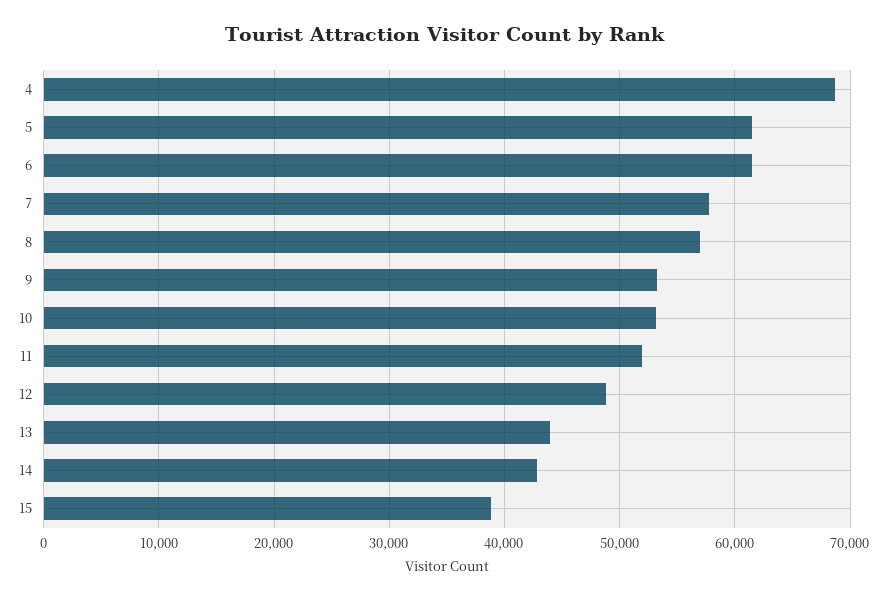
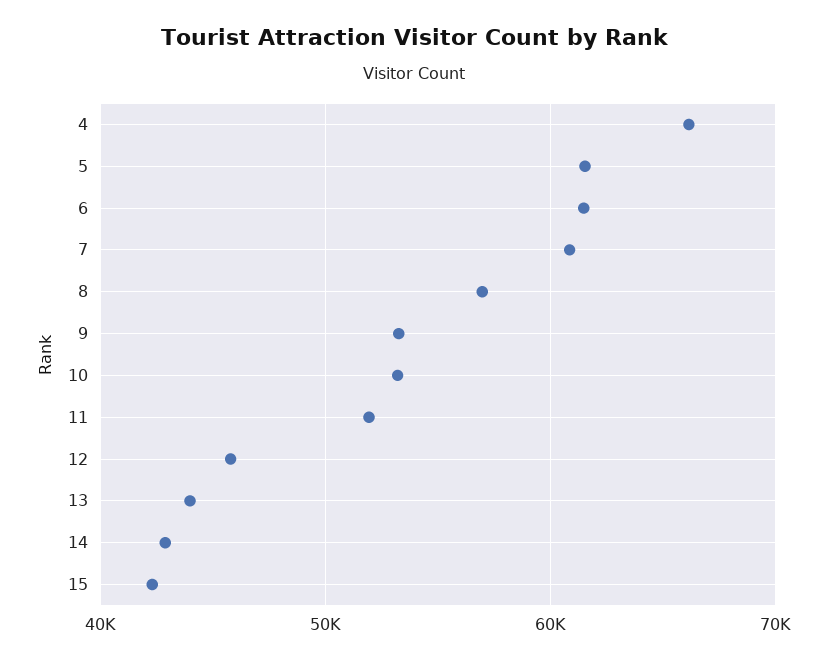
4: 69000 -> 66000
7: 58000 -> 61000
12: 49000 -> 46000
15: 39000 -> 42000

